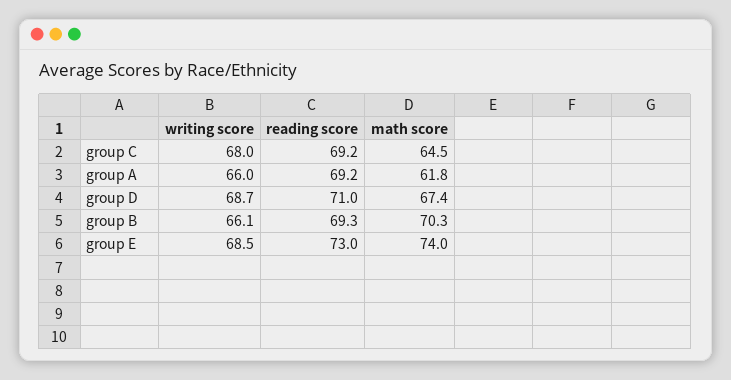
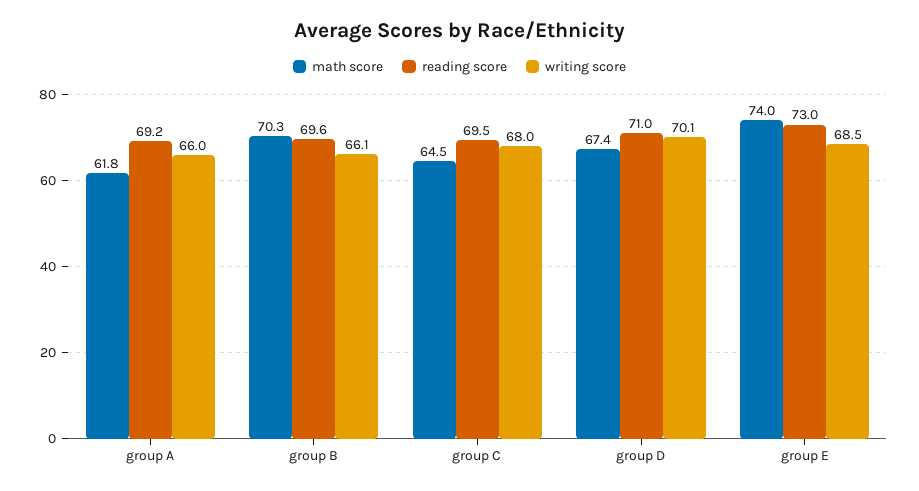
reading score, group C: 69.2 -> 69.5
writing score, group D: 68.7 -> 70.1
reading score, group B: 69.3 -> 69.6

